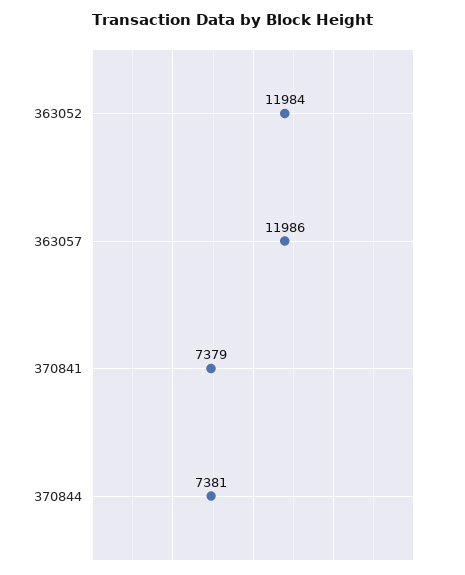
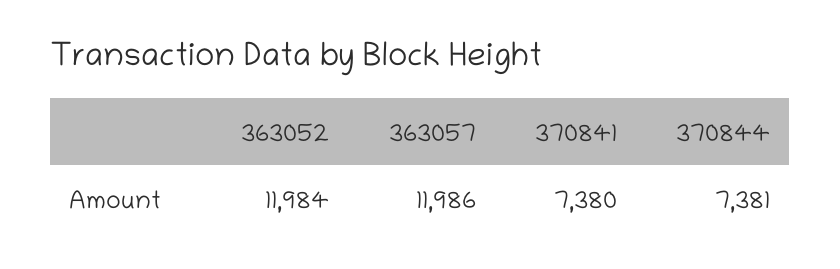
370841: 7379 -> 7380

